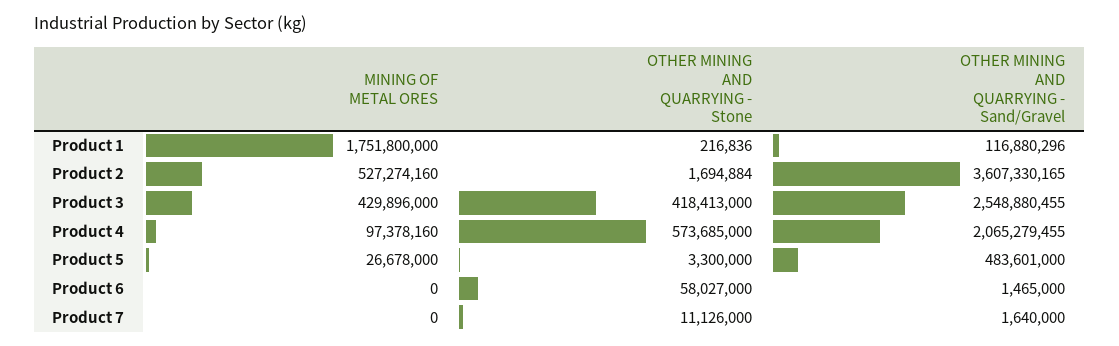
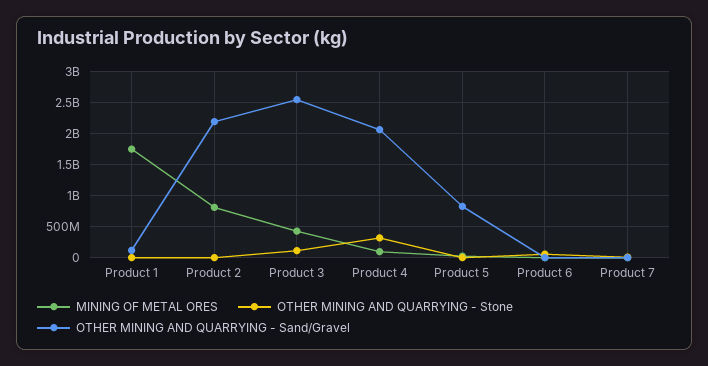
MINING OF METAL ORES, Product 2: 527274160 -> 800000000
OTHER MINING AND QUARRYING - Sand/Gravel, Product 2: 3607330165 -> 2200000000
OTHER MINING AND QUARRYING - Stone, Product 3: 418413000 -> 100000000
OTHER MINING AND QUARRYING - Stone, Product 4: 573685000 -> 300000000
OTHER MINING AND QUARRYING - Sand/Gravel, Product 5: 483601000 -> 800000000

